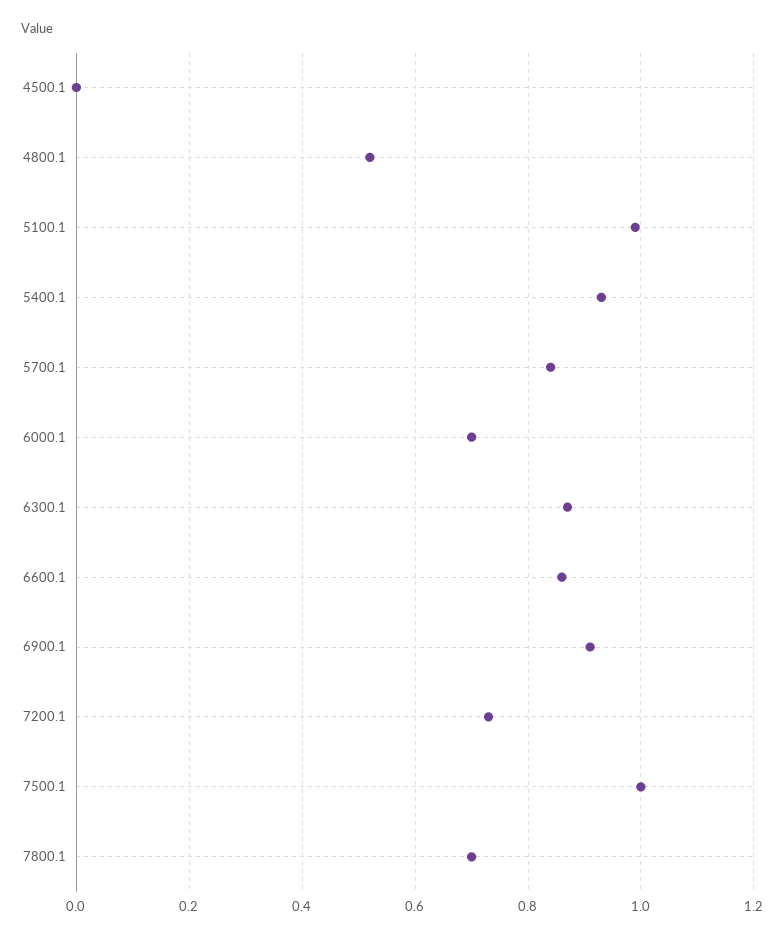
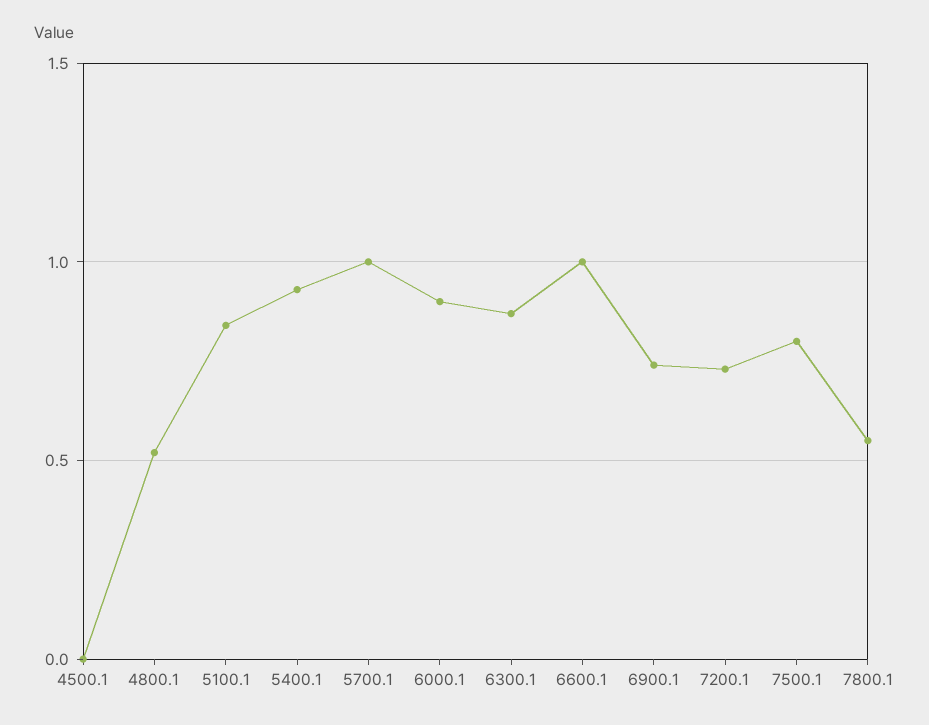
5100.1: 1 -> 0.85
5700.1: 0.85 -> 1
6000.1: 0.7 -> 0.9
6600.1: 0.85 -> 1
6900.1: 0.9 -> 0.75
7500.1: 1 -> 0.8
7800.1: 0.7 -> 0.55

